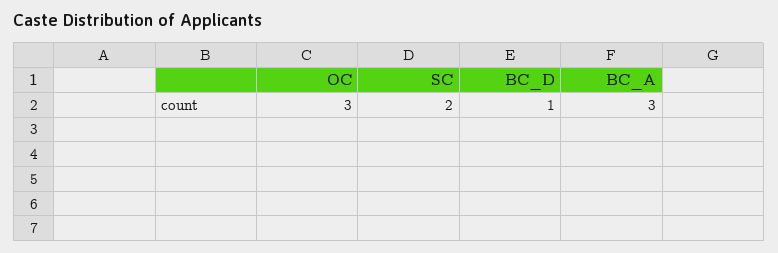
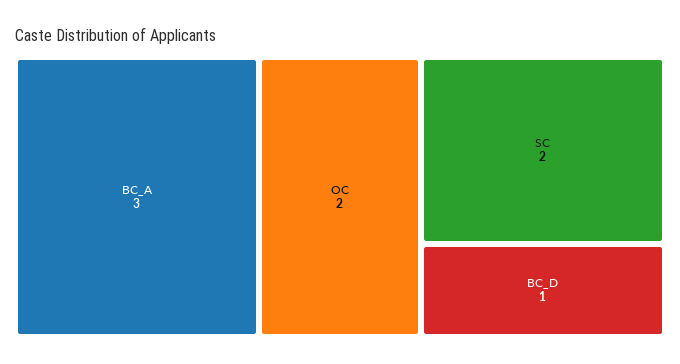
OC: 3 -> 2

